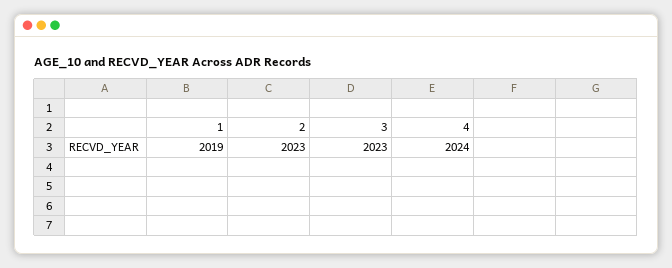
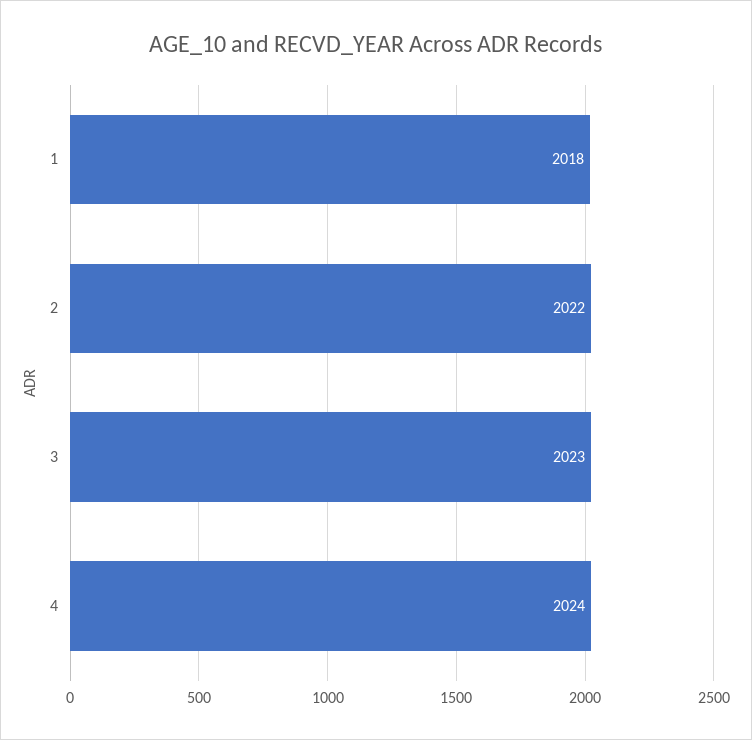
1: 2019 -> 2018
2: 2023 -> 2022

